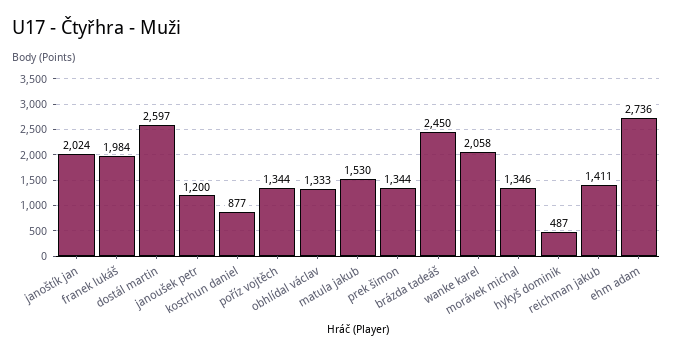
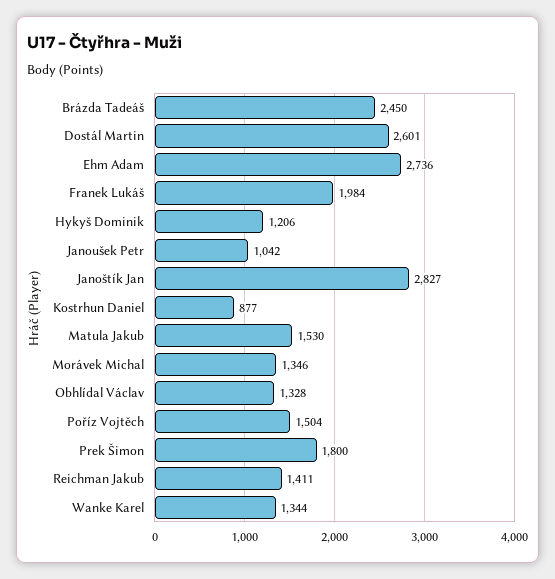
janoštík jan: 2024 -> 2827
dostál martin: 2597 -> 2601
janoušek petr: 1200 -> 1042
poříz vojtěch: 1344 -> 1504
obhlídal václav: 1333 -> 1328
prek šimon: 1344 -> 1800
wanke karel: 2058 -> 1344
hykyš dominik: 487 -> 1206

